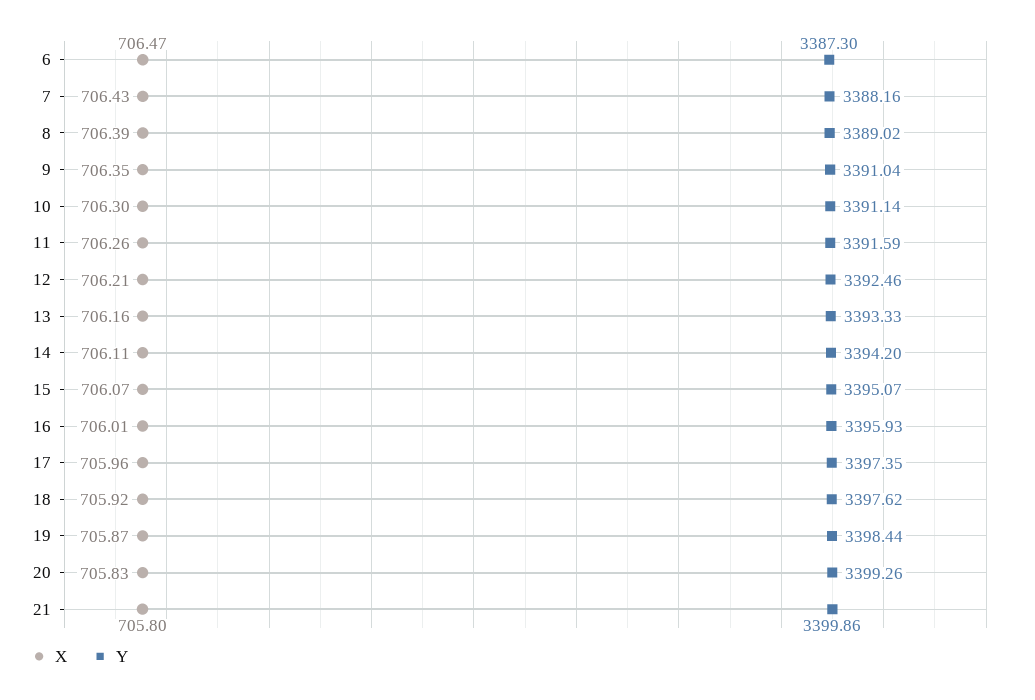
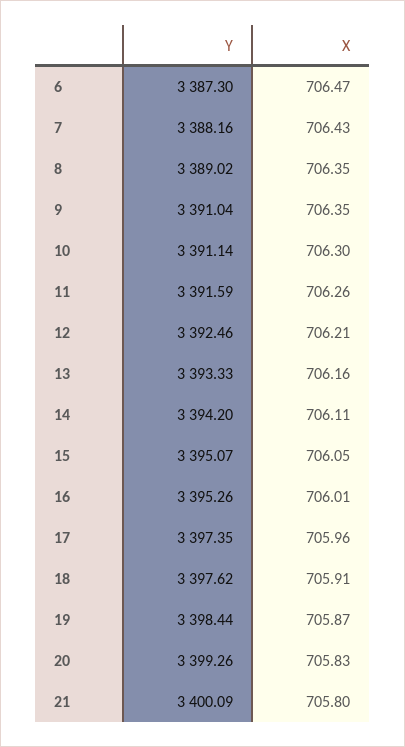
X, 8: 706.39 -> 706.35
X, 15: 706.07 -> 706.05
Y, 16: 3395.93 -> 3395.26
X, 18: 705.92 -> 705.91
Y, 21: 3399.86 -> 3400.09

